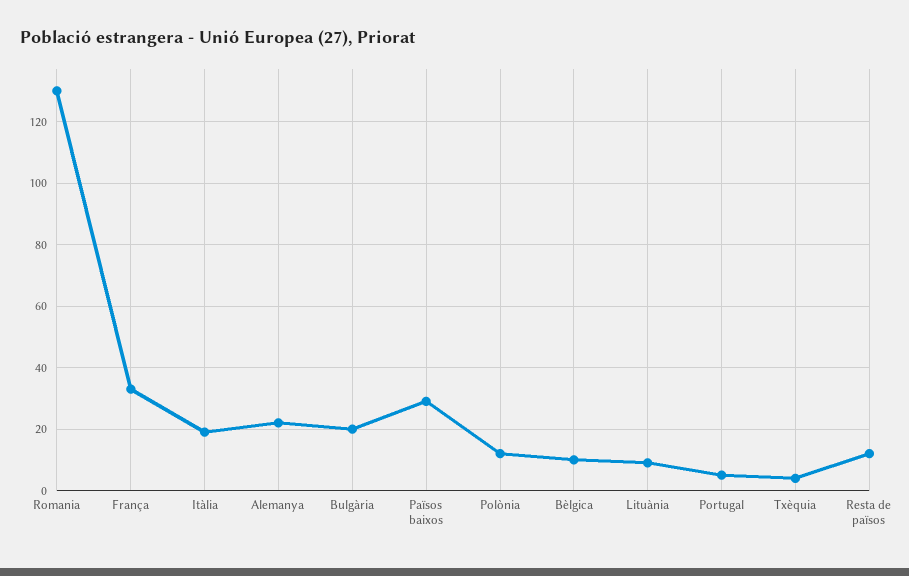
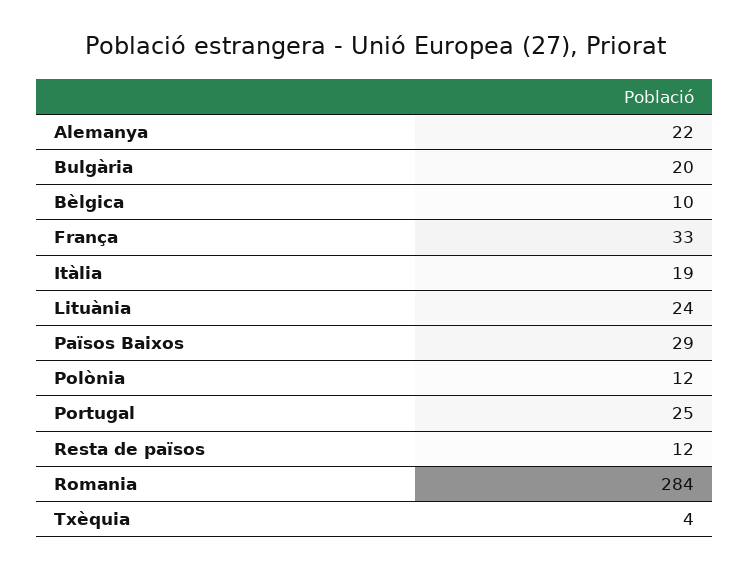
Romania: 130 -> 284
Lituània: 10 -> 24
Portugal: 5 -> 25

